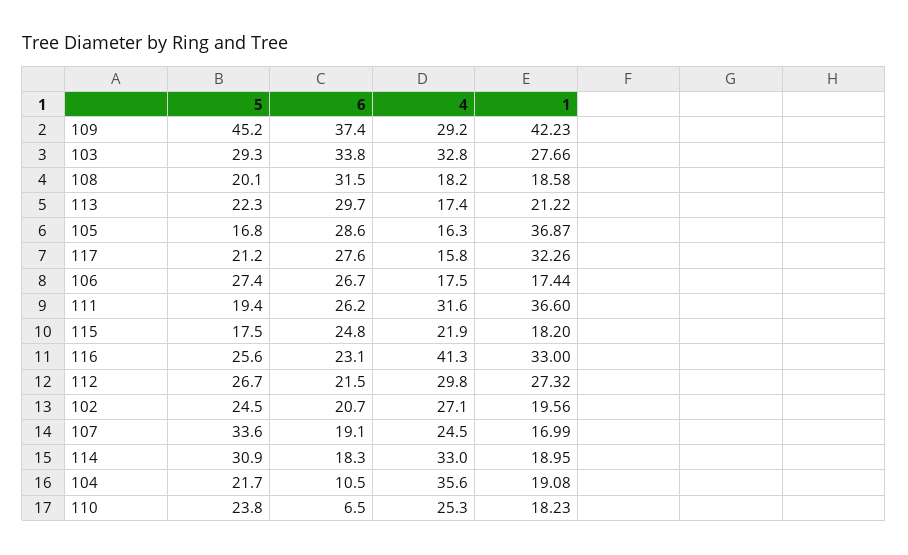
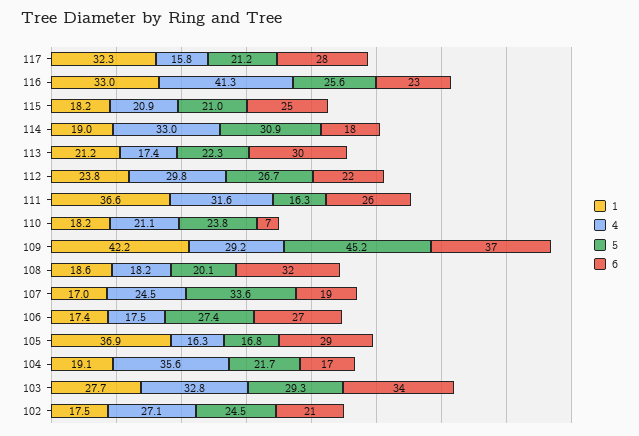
5, 111: 19.4 -> 16.3
5, 115: 17.5 -> 21
4, 115: 21.9 -> 20.9
1, 112: 27.32 -> 23.8
1, 102: 19.56 -> 17.5
6, 104: 10.5 -> 17
4, 110: 25.3 -> 21.1

